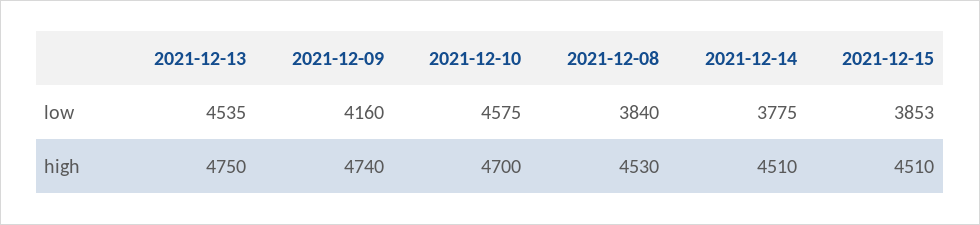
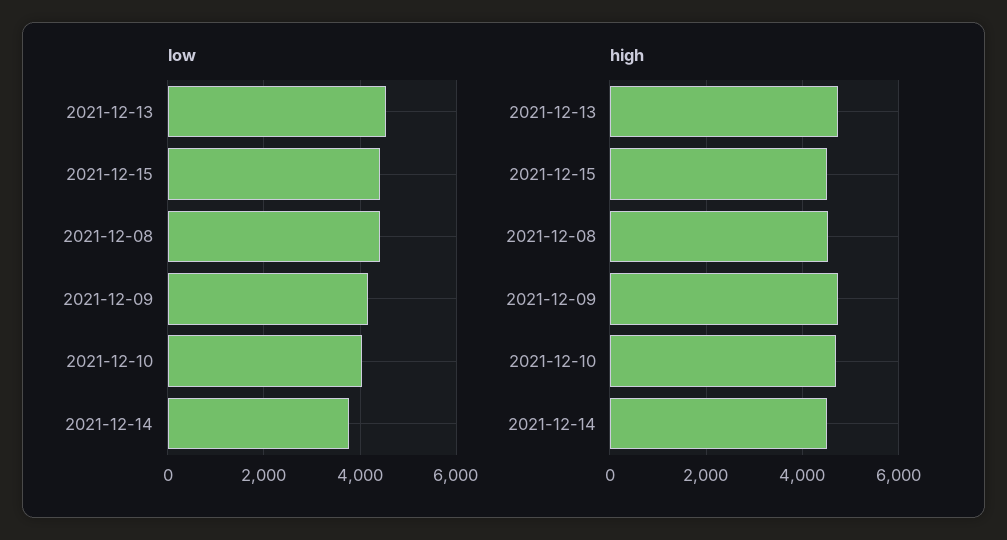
low, 2021-12-10: 4575 -> 4000
low, 2021-12-08: 3840 -> 4400
low, 2021-12-15: 3853 -> 4400

